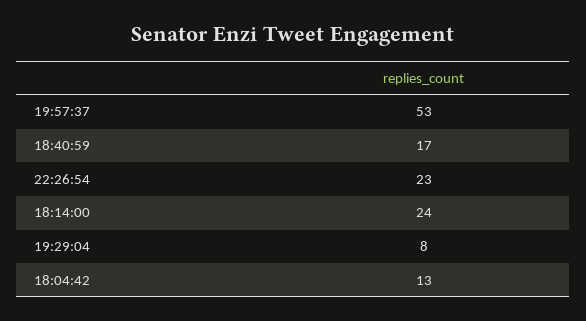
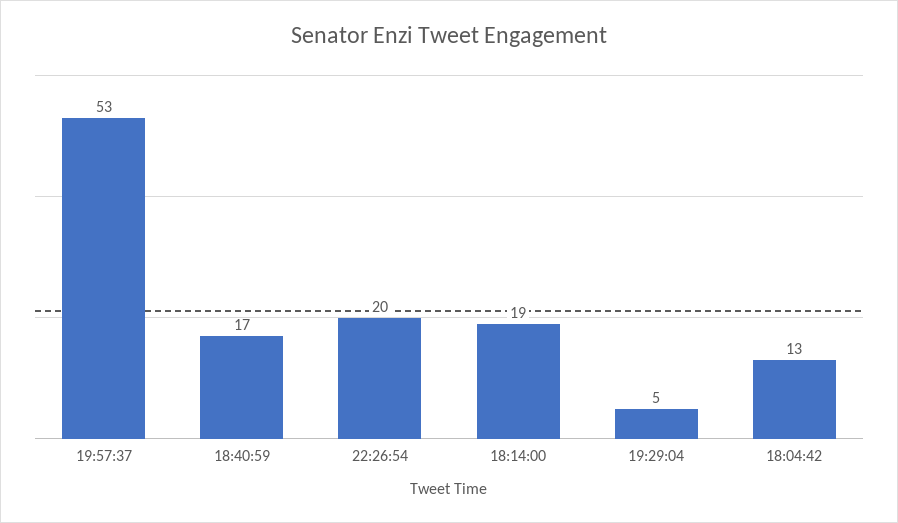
22:26:54: 23 -> 20
18:14:00: 24 -> 19
19:29:04: 8 -> 5

